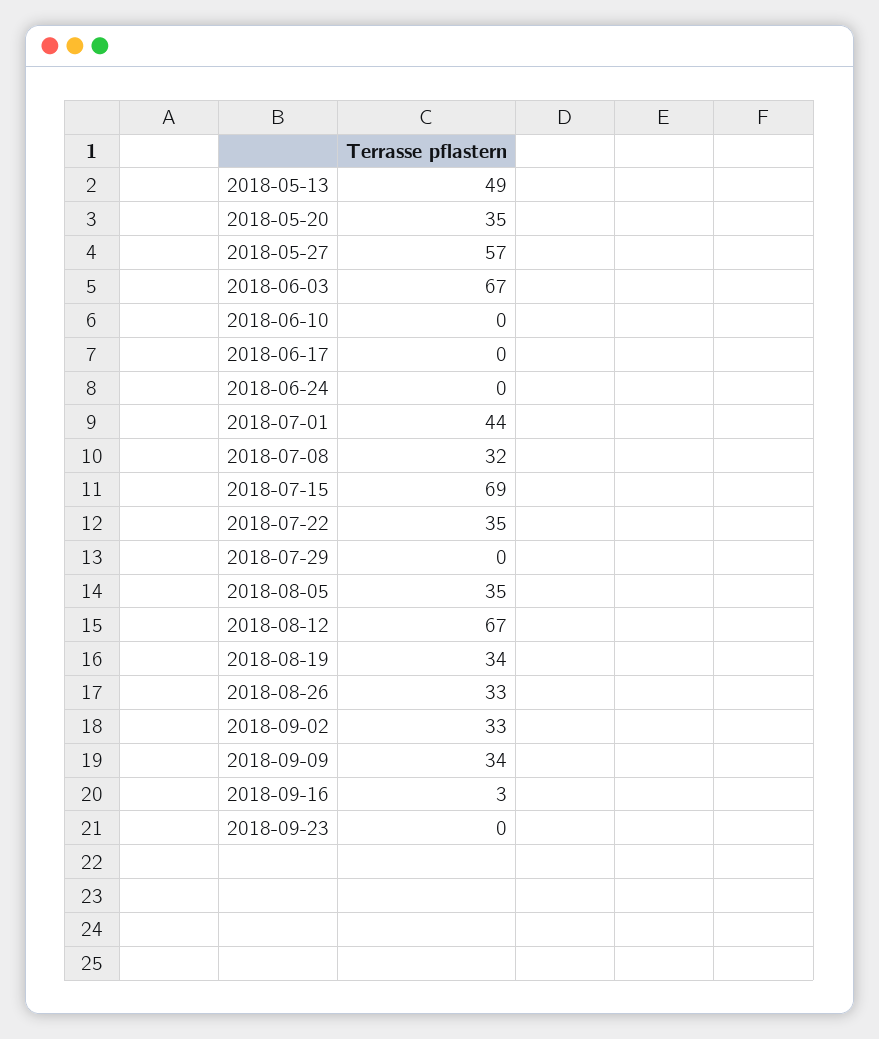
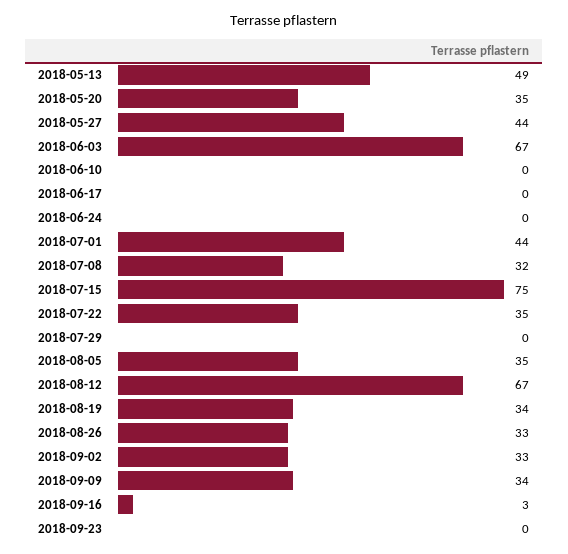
2018-05-27: 57 -> 44
2018-07-15: 69 -> 75

